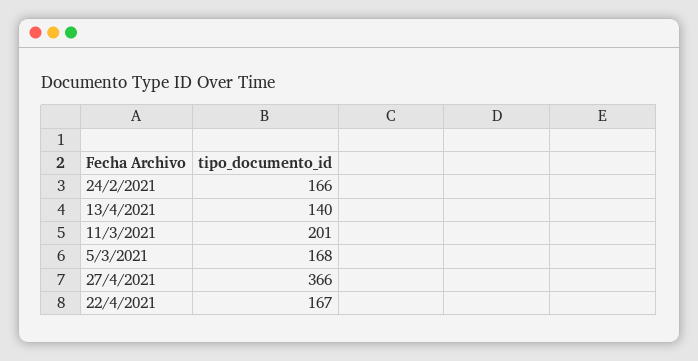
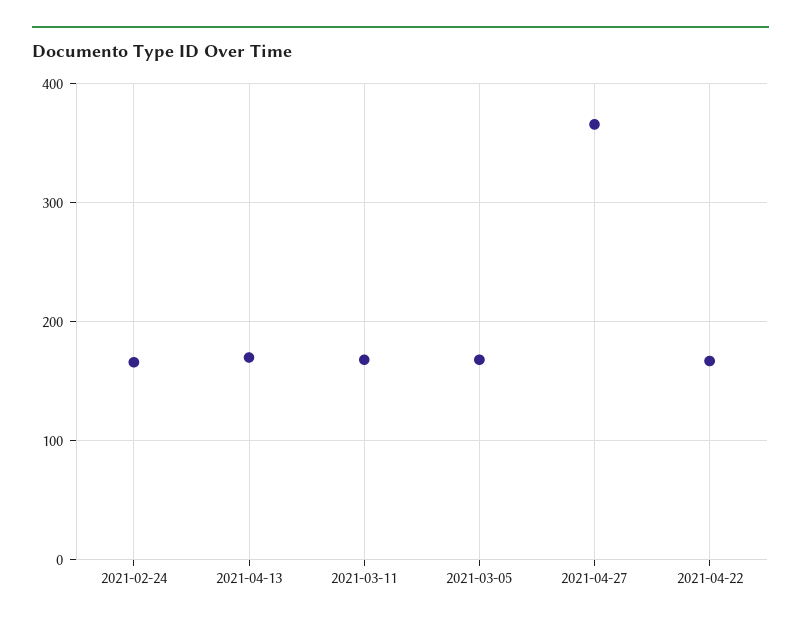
13/4/2021: 140 -> 170
11/3/2021: 201 -> 170

